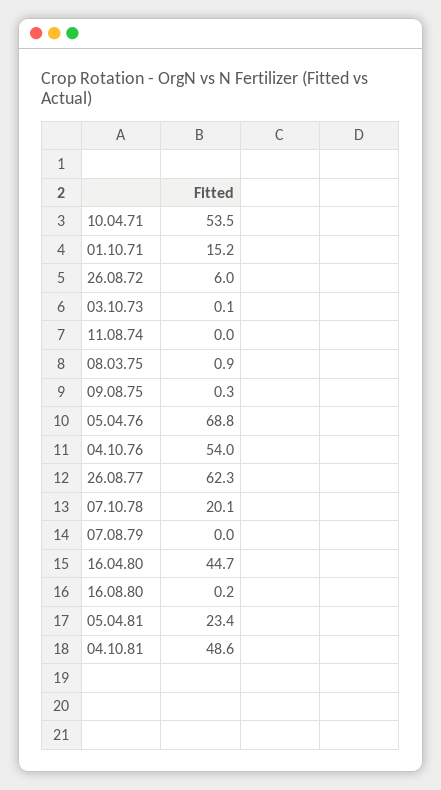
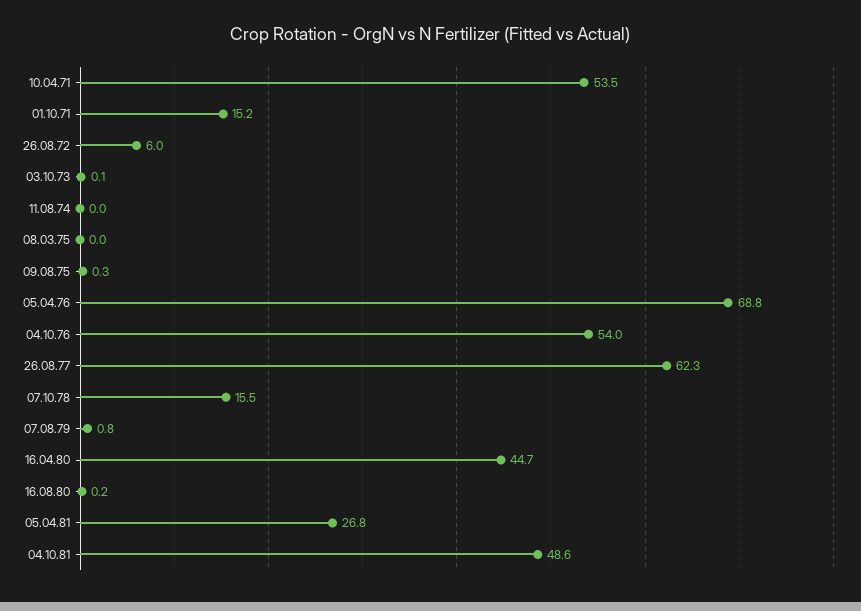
08.03.75: 0.9 -> 0
07.10.78: 20.1 -> 15.5
07.08.79: 0 -> 0.8
05.04.81: 23.4 -> 26.8

